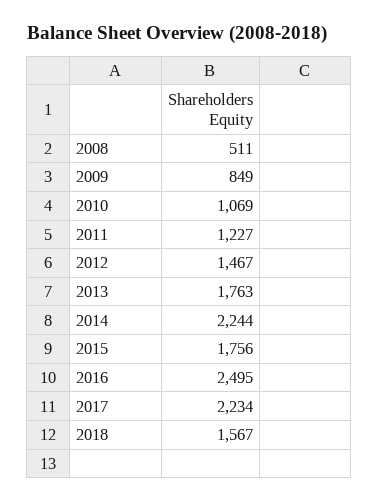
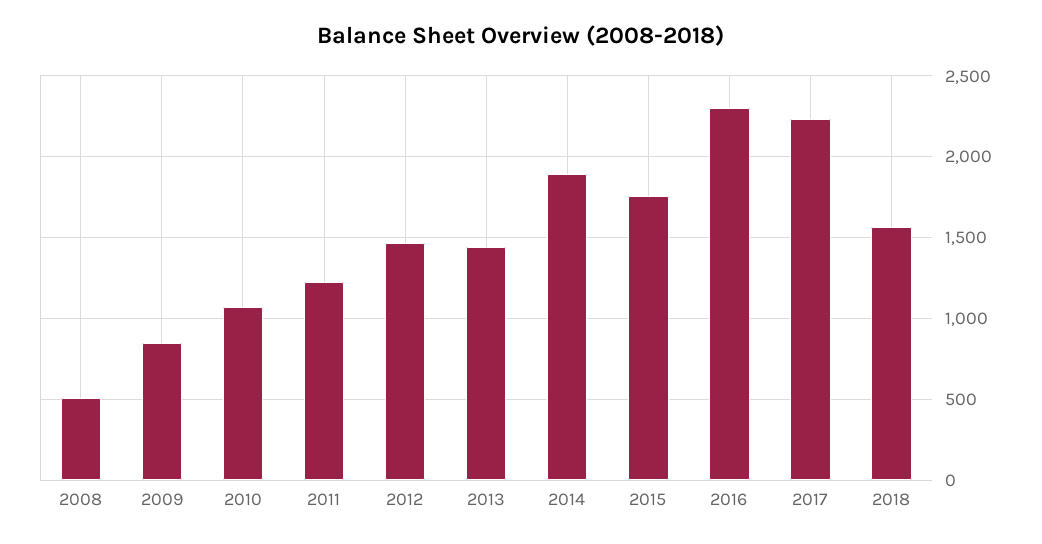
2013: 1763 -> 1450
2014: 2244 -> 1900
2016: 2495 -> 2300

